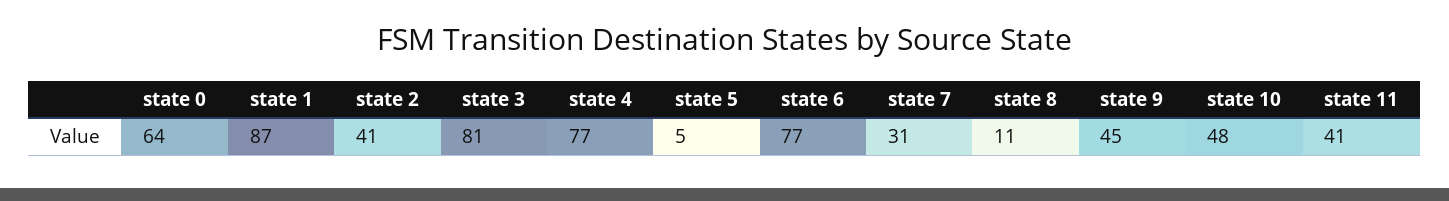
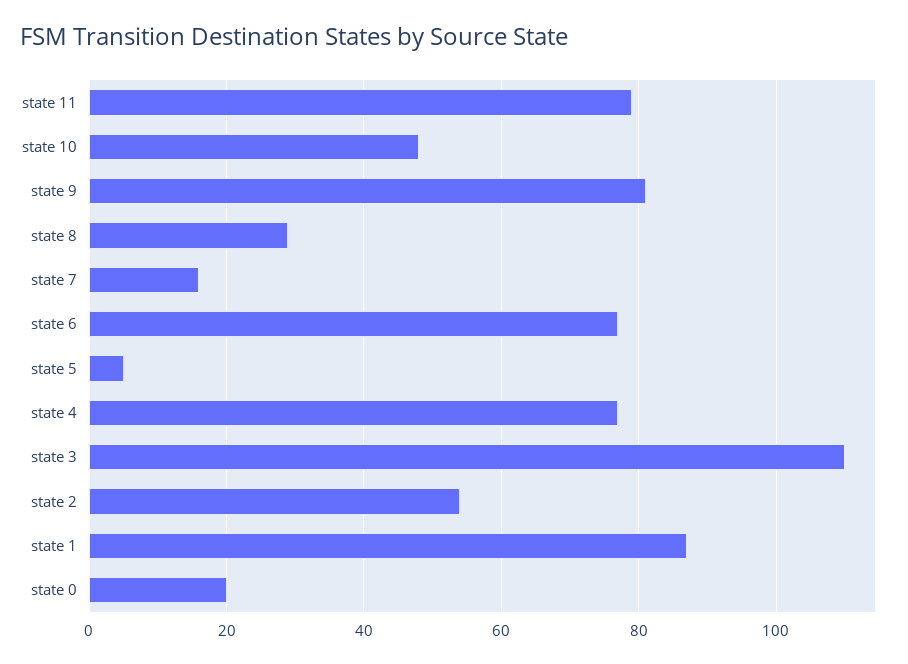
state 0: 64 -> 20
state 2: 41 -> 55
state 3: 81 -> 110
state 7: 31 -> 15
state 8: 11 -> 30
state 9: 45 -> 80
state 11: 41 -> 80

